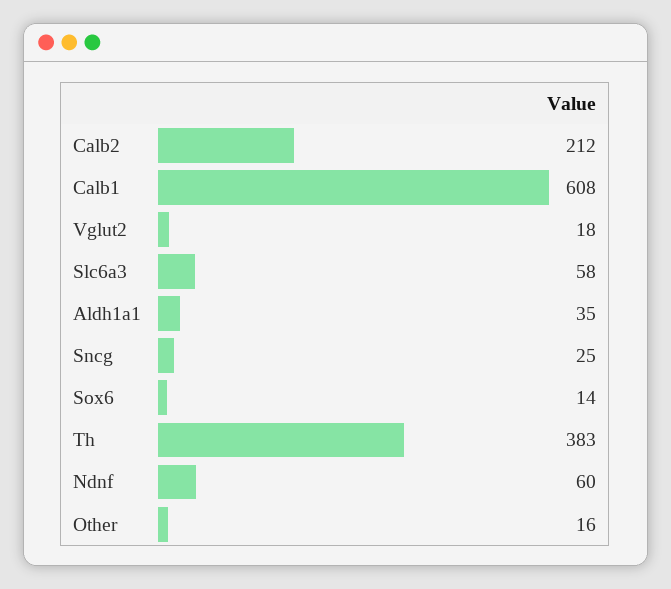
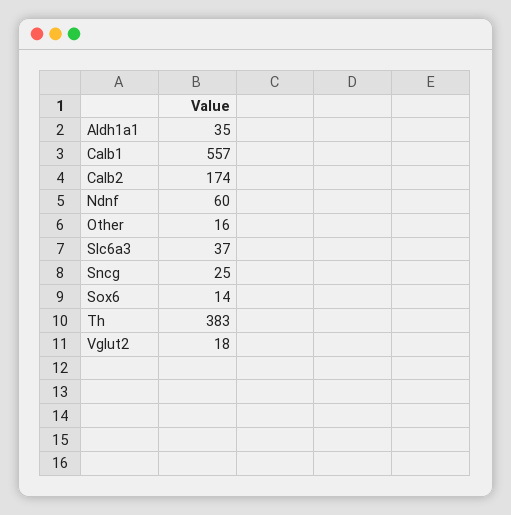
Calb2: 212 -> 174
Calb1: 608 -> 557
Slc6a3: 58 -> 37

